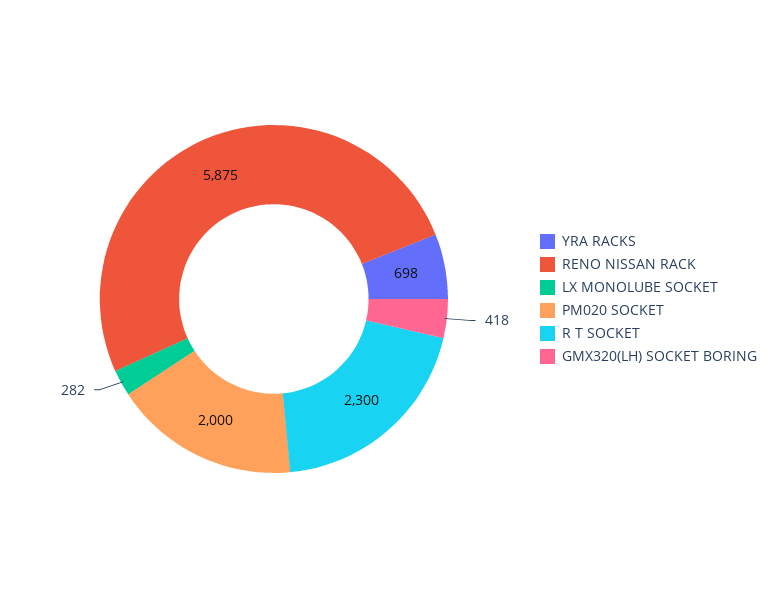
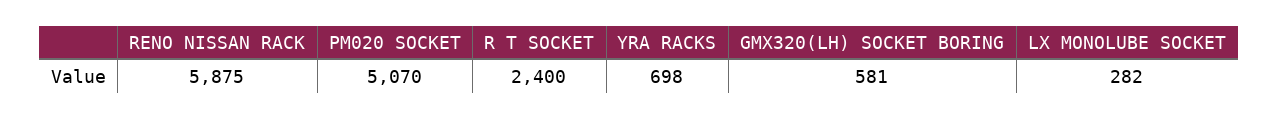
PM020 SOCKET: 2000 -> 5070
R T SOCKET: 2300 -> 2400
GMX320(LH) SOCKET BORING: 418 -> 581

